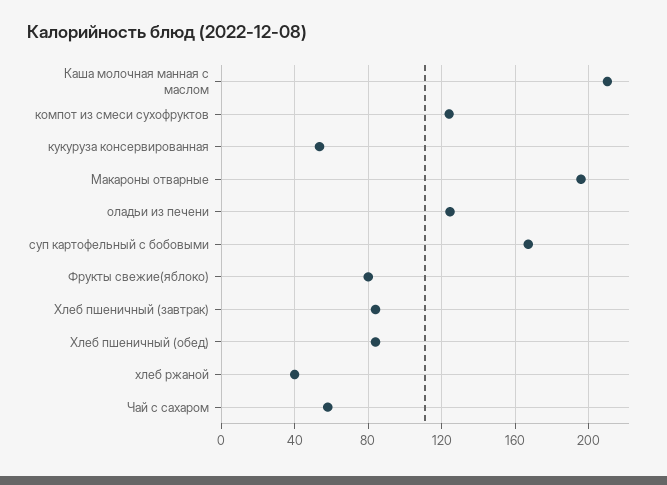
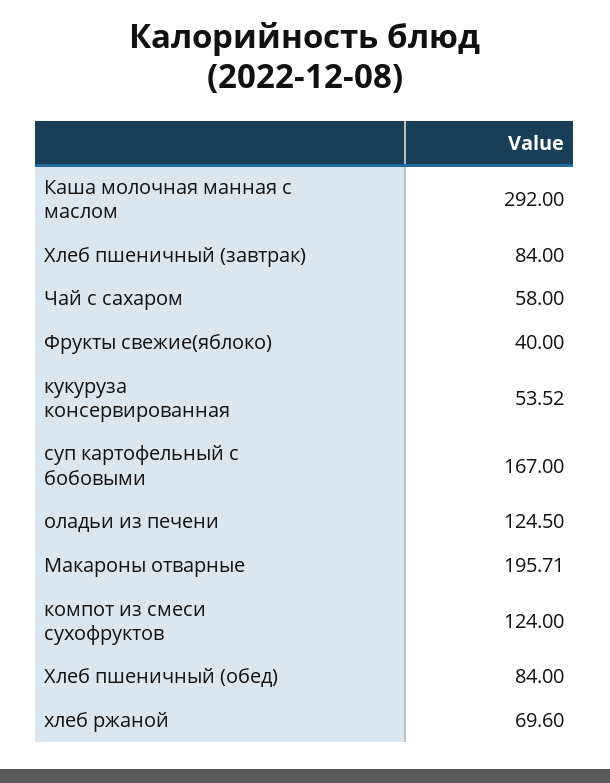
Каша молочная манная с маслом: 210 -> 292
Фрукты свежие(яблоко): 80 -> 40
хлеб ржаной: 40 -> 69.6

